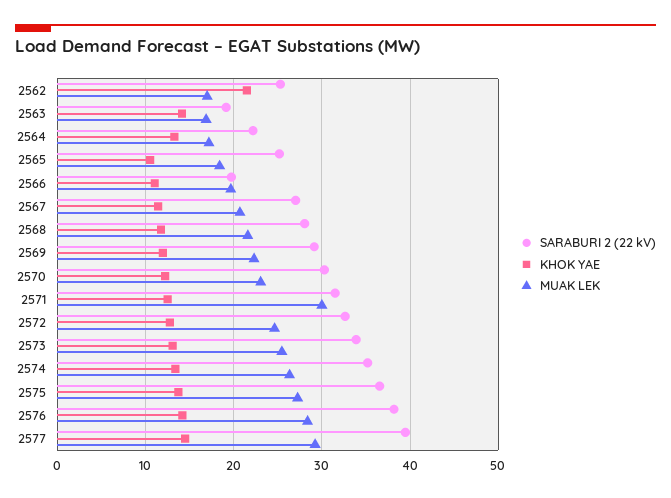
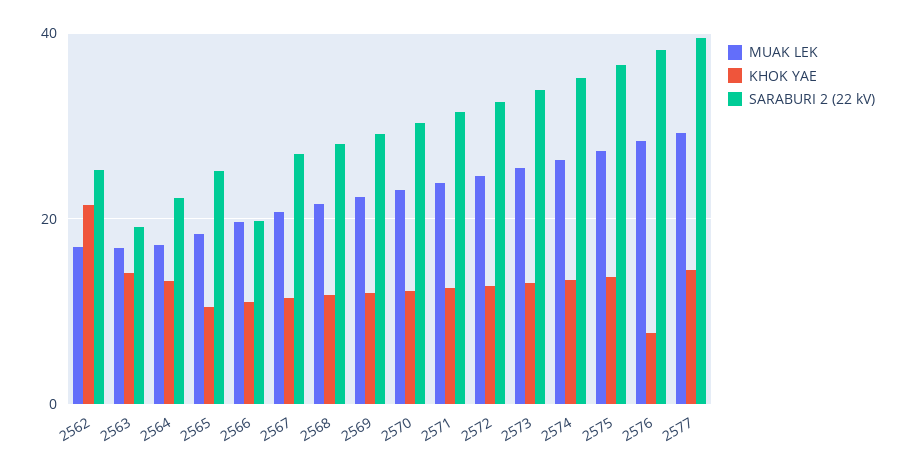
MUAK LEK, 2571: 30 -> 24
KHOK YAE, 2576: 14 -> 8

